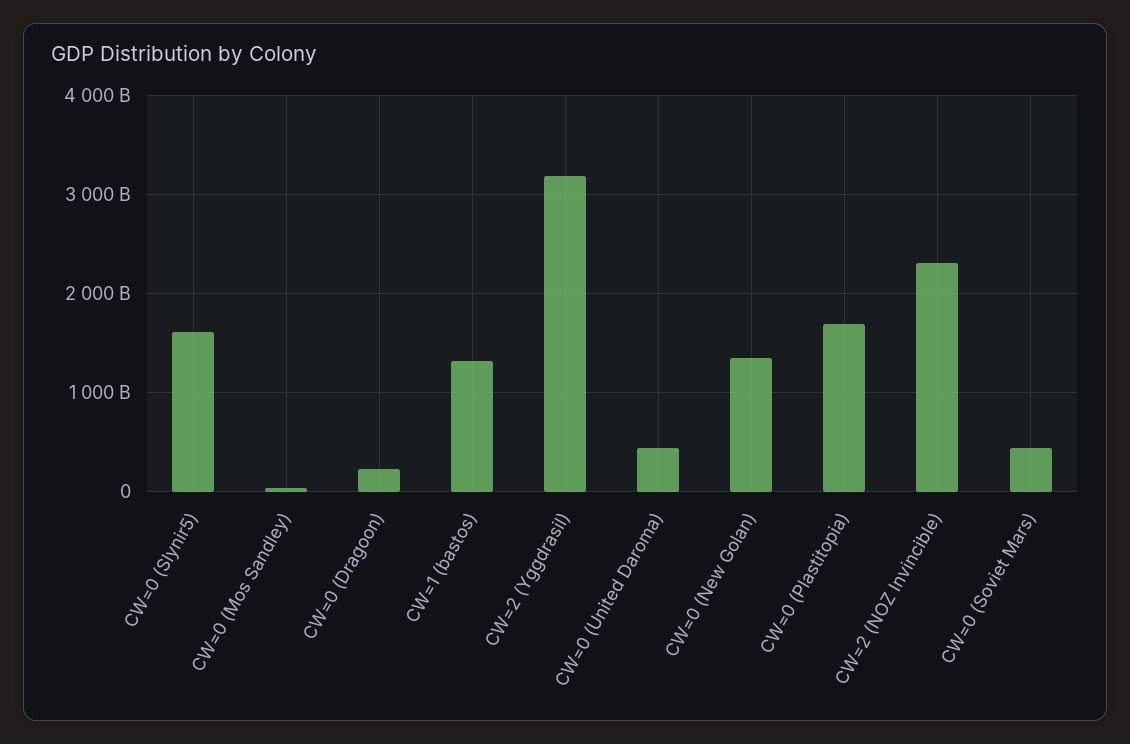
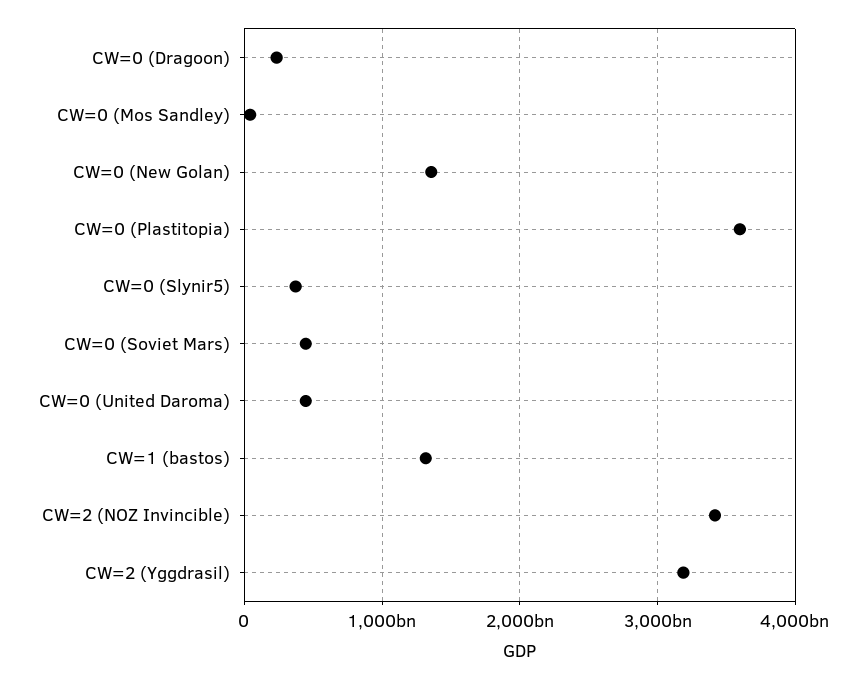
CW=0 (Slynir5): 1600000000000 -> 400000000000
CW=0 (Plastitopia): 1700000000000 -> 3600000000000
CW=2 (NOZ Invincible): 2300000000000 -> 3400000000000

